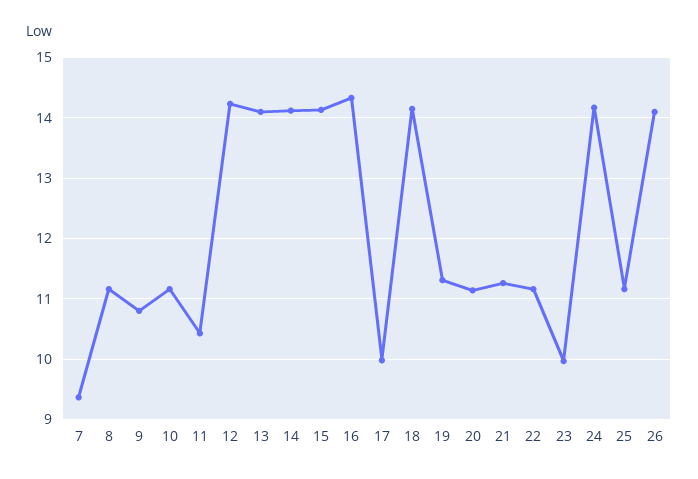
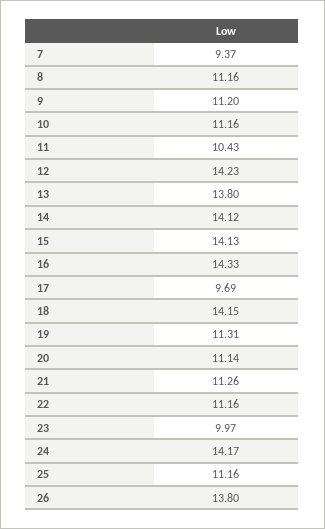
9: 10.8 -> 11.2
13: 14.1 -> 13.8
17: 10 -> 9.69
26: 14.1 -> 13.8

